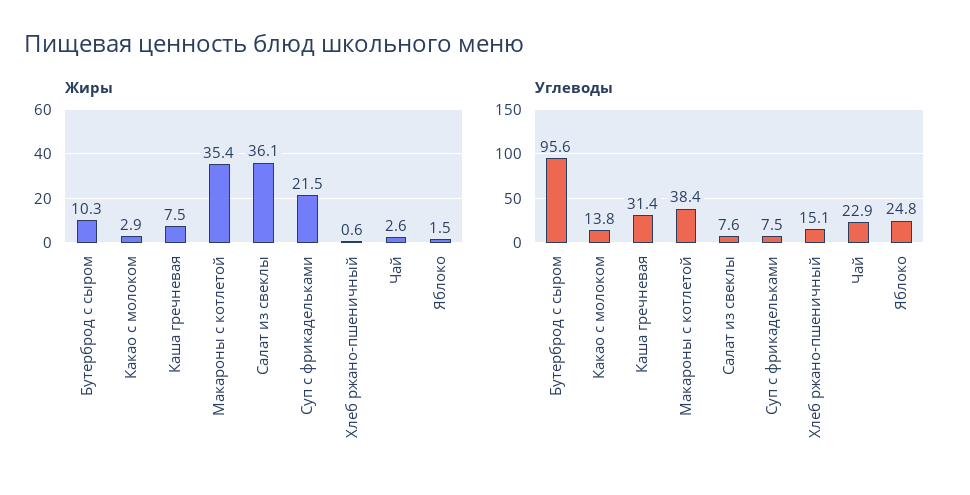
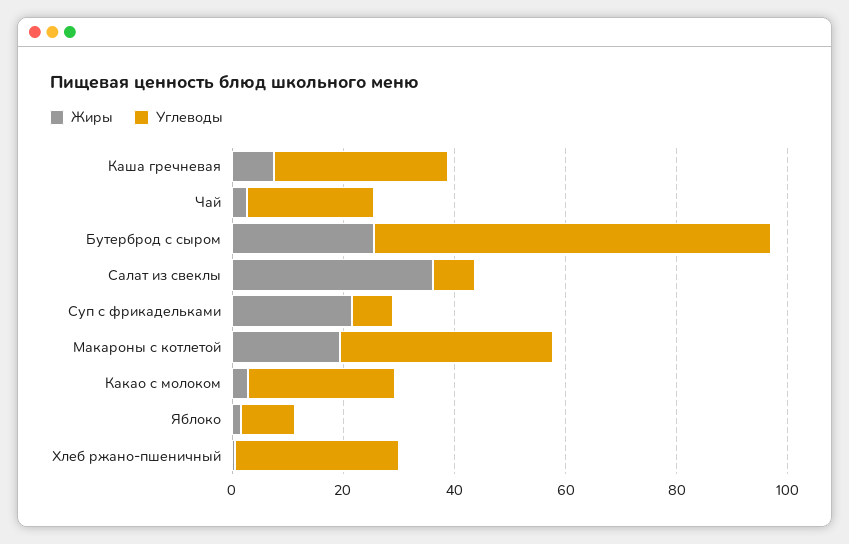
Жиры, Бутерброд с сыром: 10.3 -> 25
Жиры, Макароны с котлетой: 35.4 -> 20
Углеводы, Бутерброд с сыром: 95.6 -> 70
Углеводы, Какао с молоком: 13.8 -> 25
Углеводы, Хлеб ржано-пшеничный: 15.1 -> 30
Углеводы, Яблоко: 24.8 -> 10

